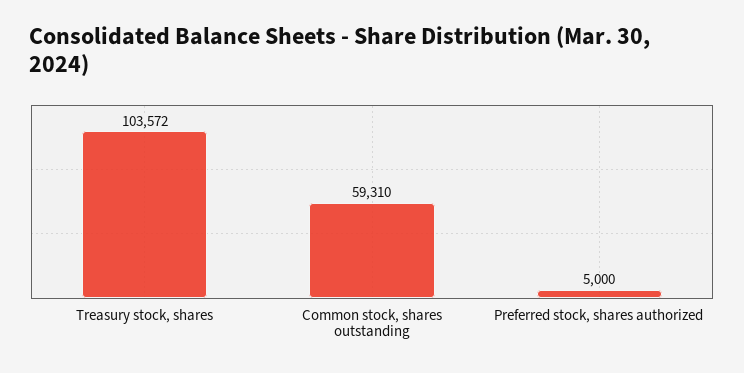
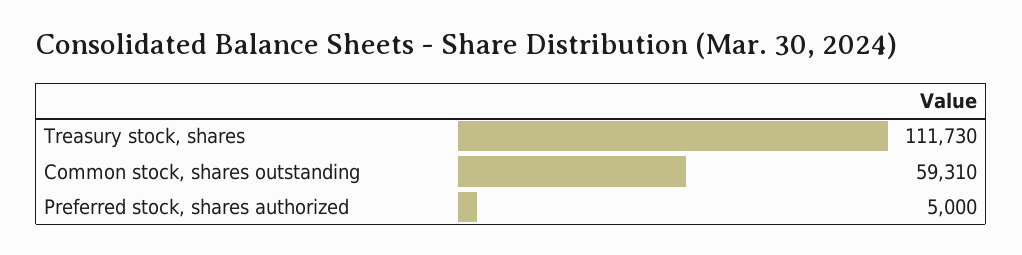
Treasury stock, shares: 103572 -> 111730

